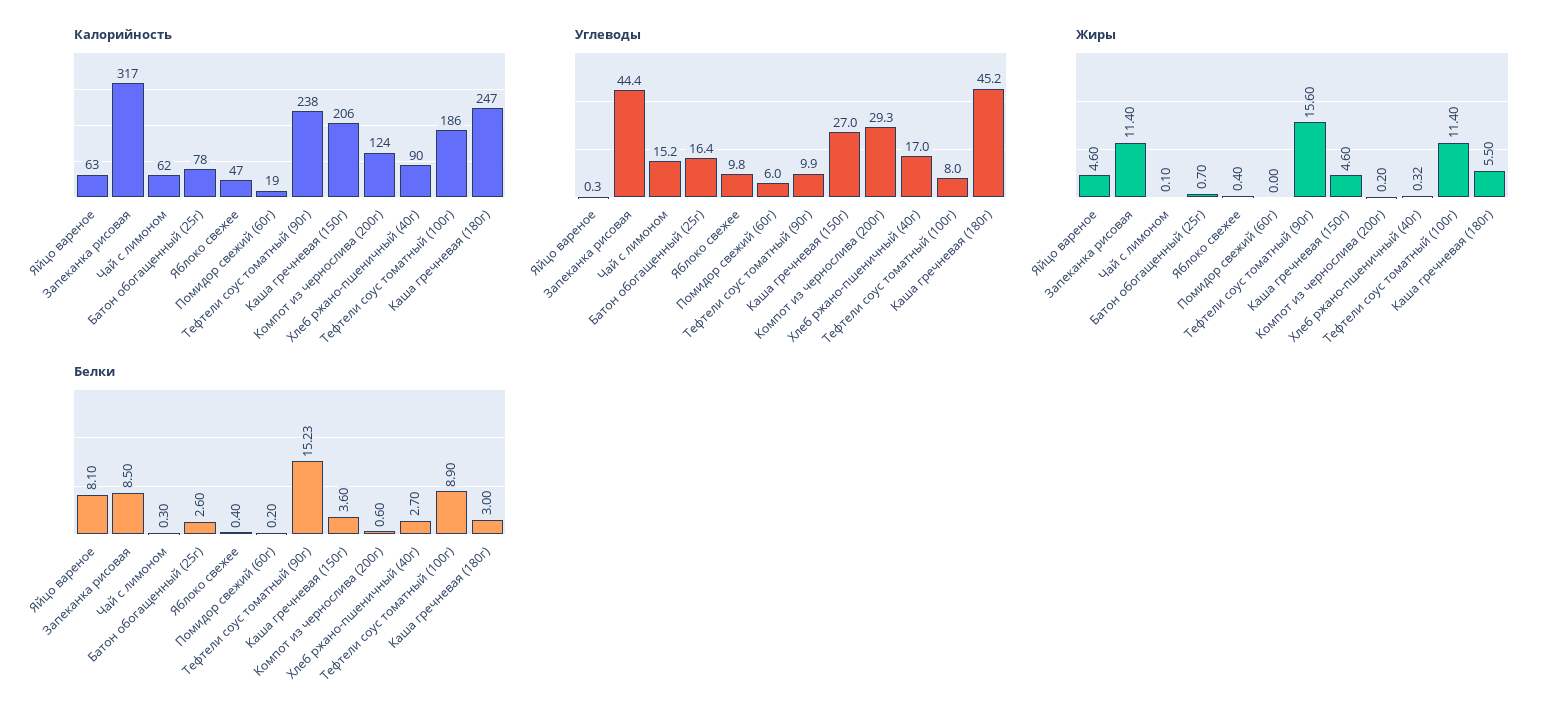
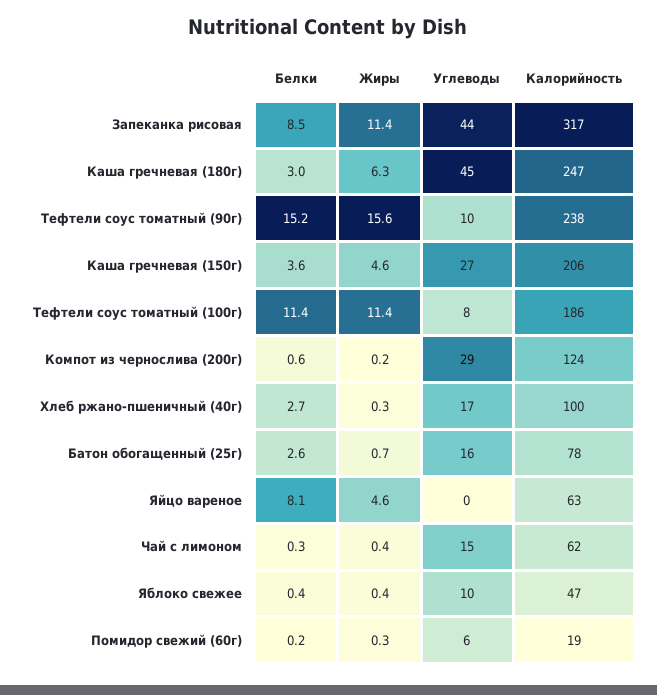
Калорийность, Хлеб ржано-пшеничный (40г): 90 -> 100
Жиры, Чай с лимоном: 0.1 -> 0.4
Жиры, Помидор свежий (60г): 0 -> 0.3
Жиры, Каша гречневая (180г): 5.5 -> 6.3
Белки, Тефтели соус томатный (100г): 8.9 -> 11.4

